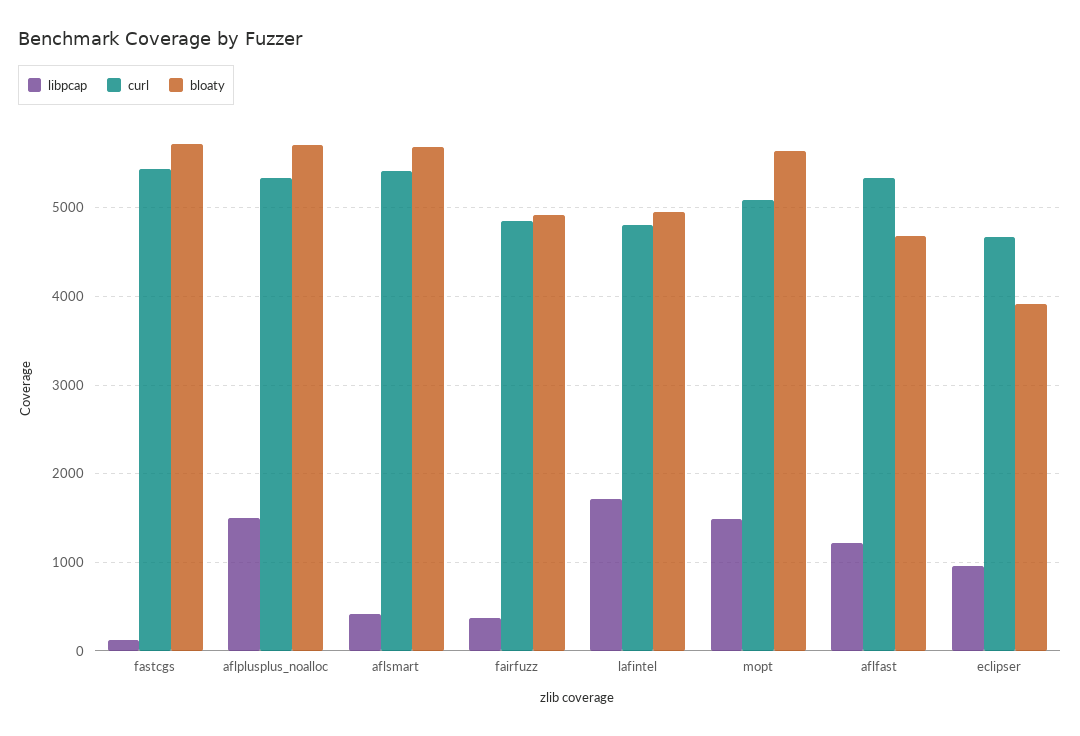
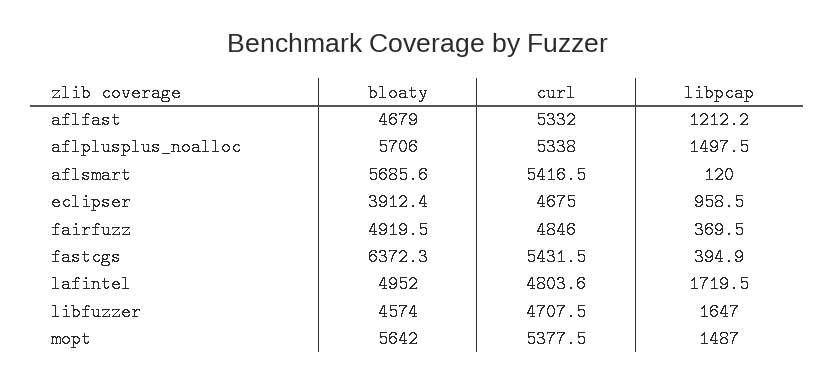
libpcap, fastcgs: 100 -> 394.9
bloaty, fastcgs: 5700 -> 6372.3
libpcap, aflsmart: 400 -> 120
curl, mopt: 5100 -> 5377.5
bloaty, libfuzzer: none -> 4574
curl, libfuzzer: none -> 4707.5
libpcap, libfuzzer: none -> 1647

